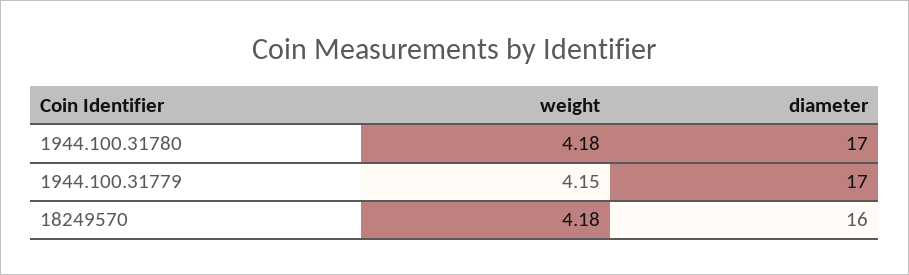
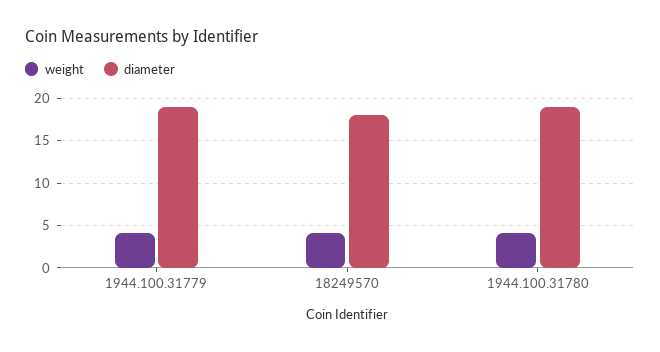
diameter, 1944.100.31780: 17 -> 19
diameter, 1944.100.31779: 17 -> 19
diameter, 18249570: 16 -> 18

